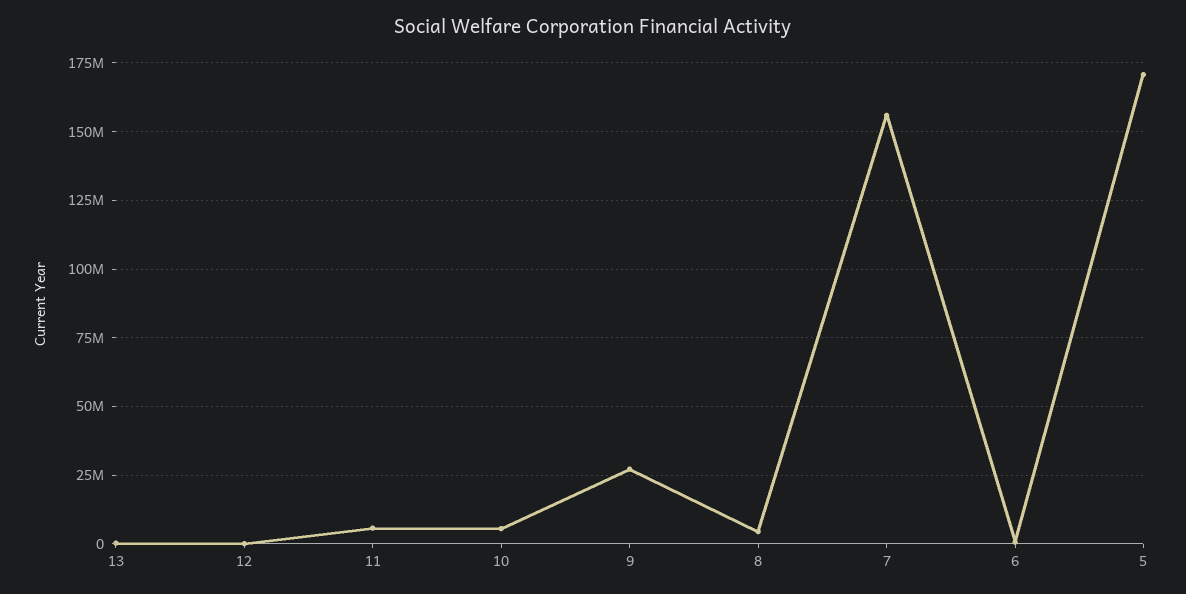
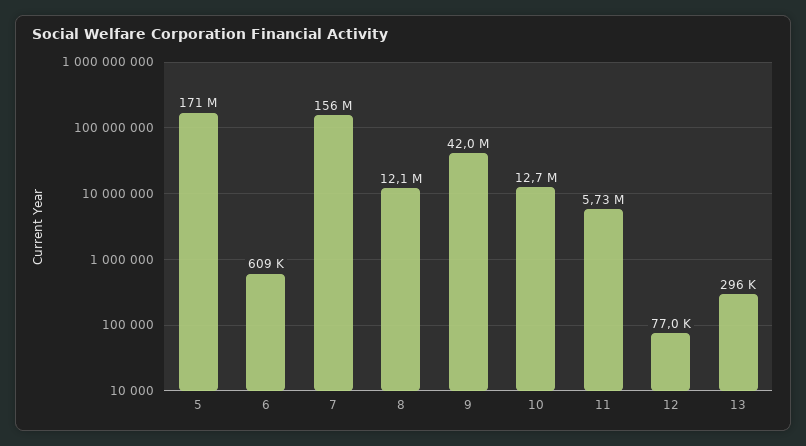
10: 5000000 -> 12700000
9: 27500000 -> 42000000
8: 5000000 -> 12100000

